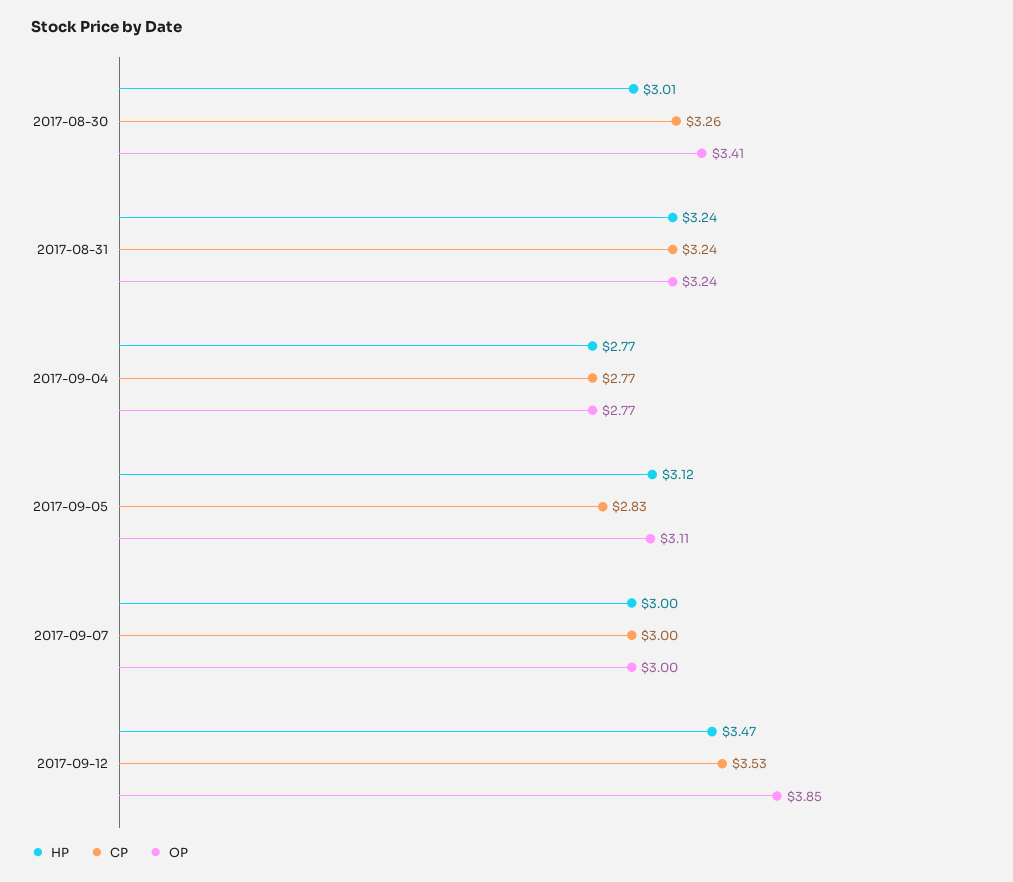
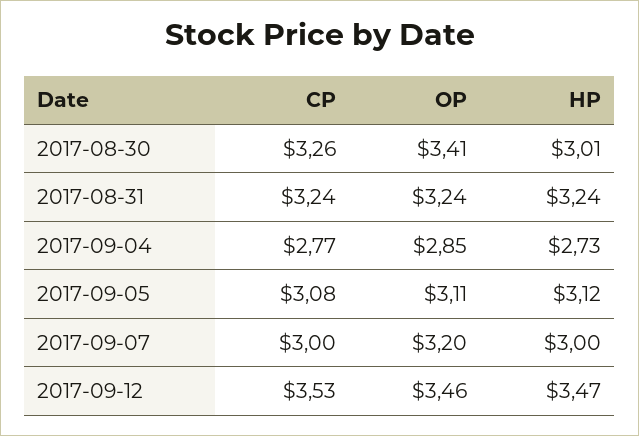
HP, 2017-09-04: 2.77 -> 2.73
OP, 2017-09-04: 2.77 -> 2.85
CP, 2017-09-05: 2.83 -> 3.08
OP, 2017-09-07: 3 -> 3.2
OP, 2017-09-12: 3.85 -> 3.46

